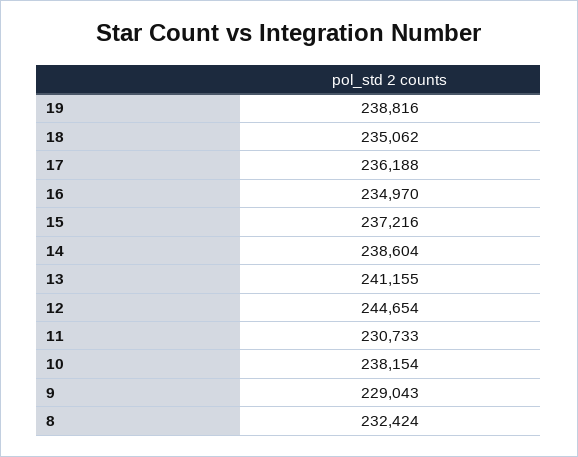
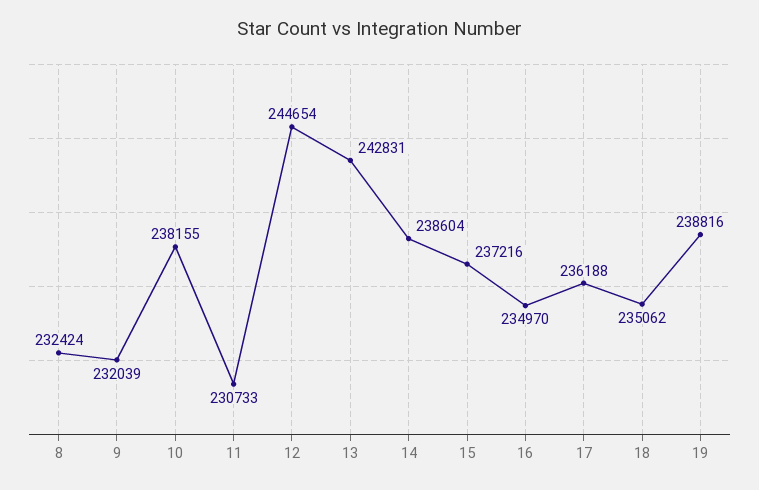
13: 241155 -> 242831
10: 238154 -> 238155
9: 229043 -> 232039

